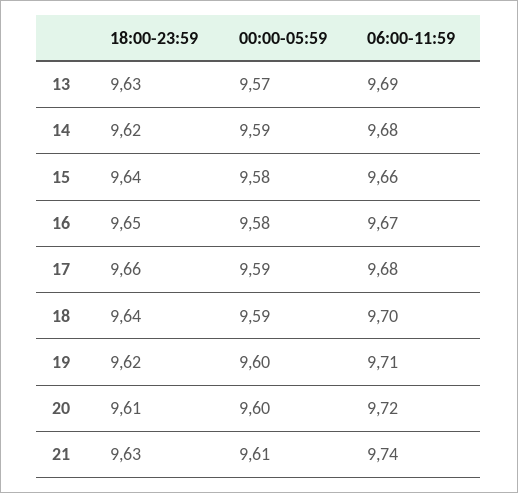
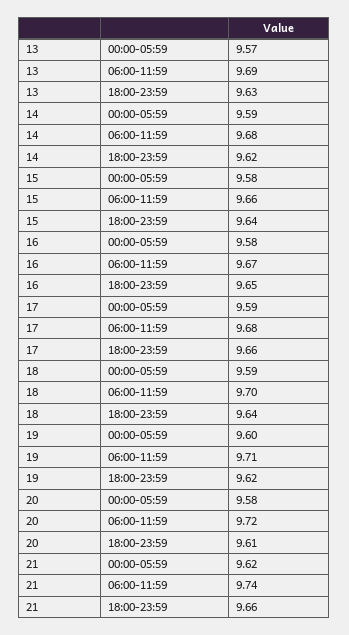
00:00-05:59, 20: 9.6 -> 9.58
18:00-23:59, 21: 9.63 -> 9.66
00:00-05:59, 21: 9.61 -> 9.62

